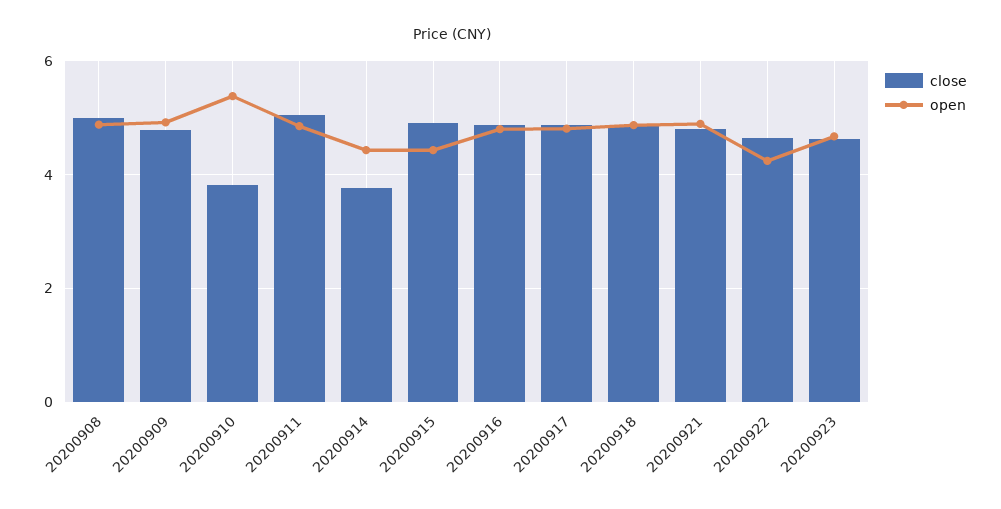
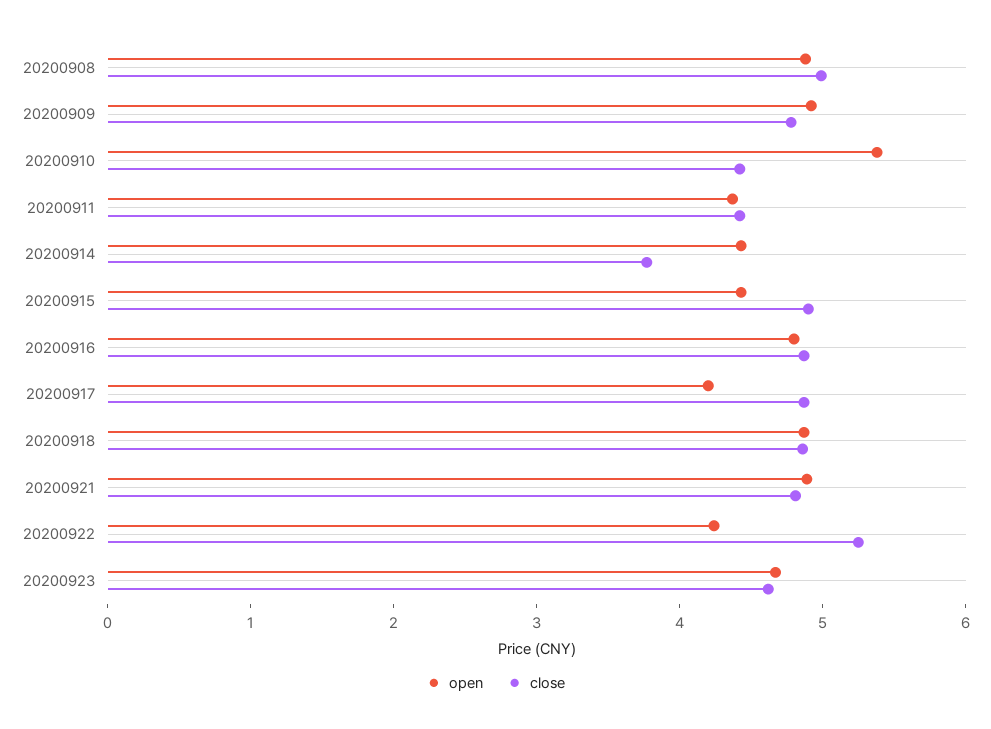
close, 20200910: 3.8 -> 4.4
close, 20200911: 5 -> 4.4
open, 20200911: 4.8 -> 4.4
open, 20200917: 4.8 -> 4.2
close, 20200922: 4.6 -> 5.2

